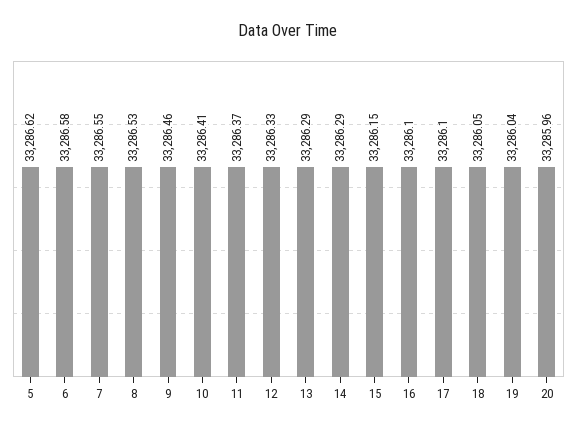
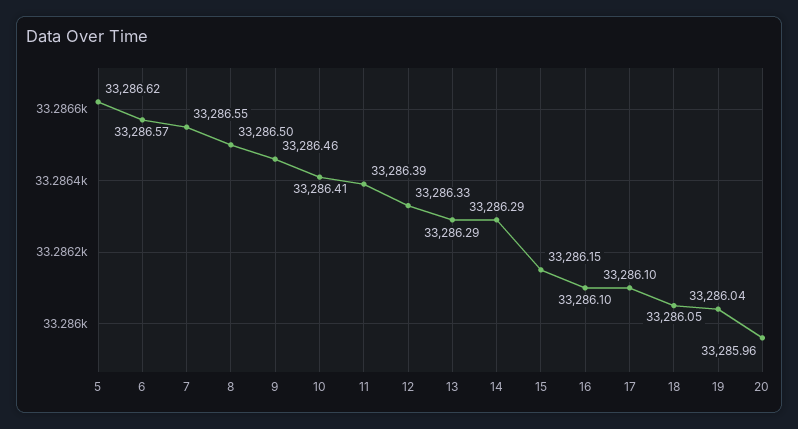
6: 33286.58 -> 33286.57
8: 33286.53 -> 33286.5
11: 33286.37 -> 33286.39

